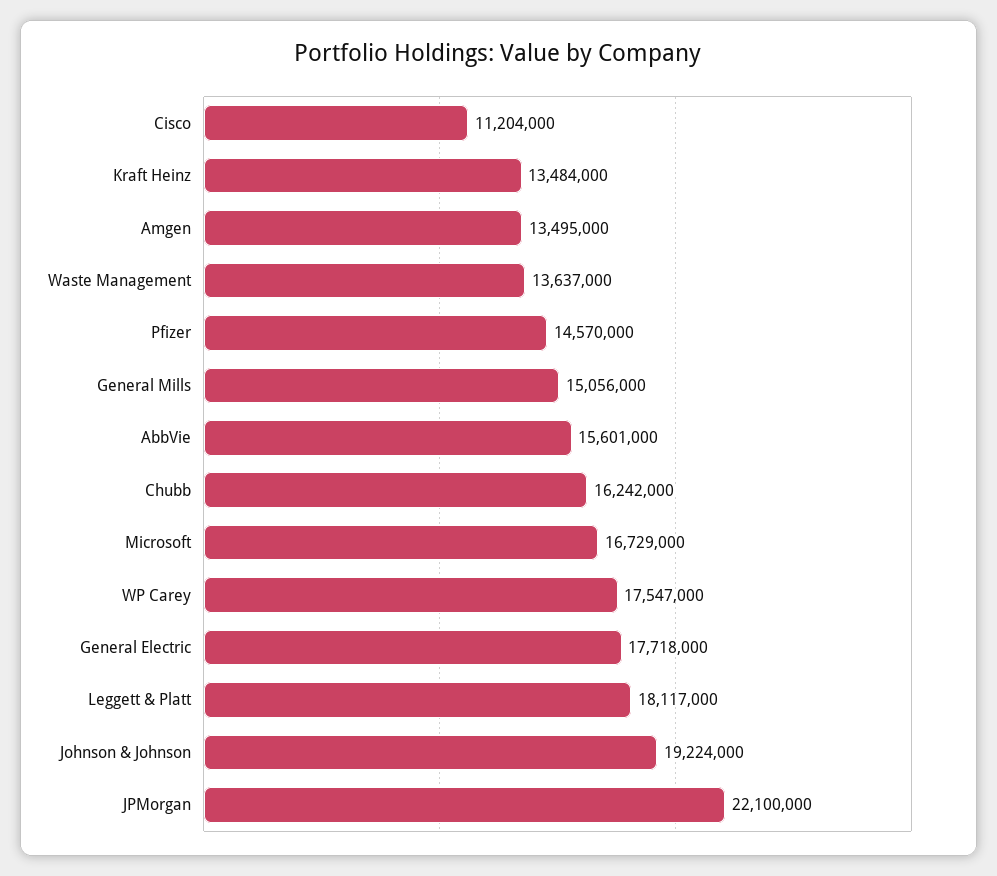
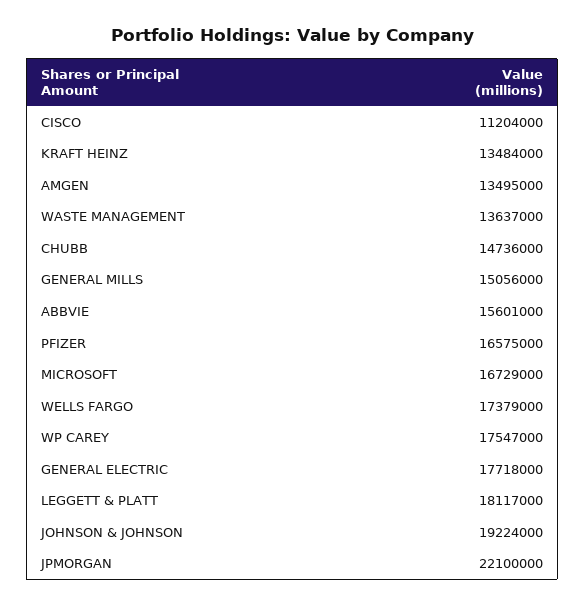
Pfizer: 14570000 -> 16575000
Chubb: 16242000 -> 14736000
WELLS FARGO: none -> 17379000

